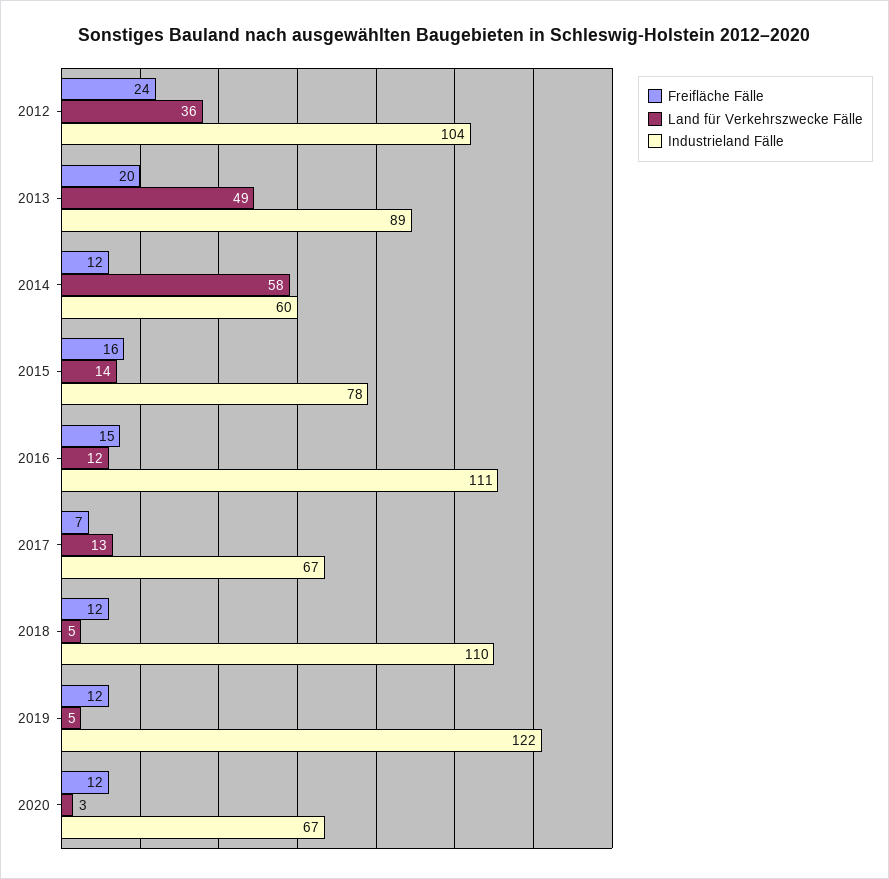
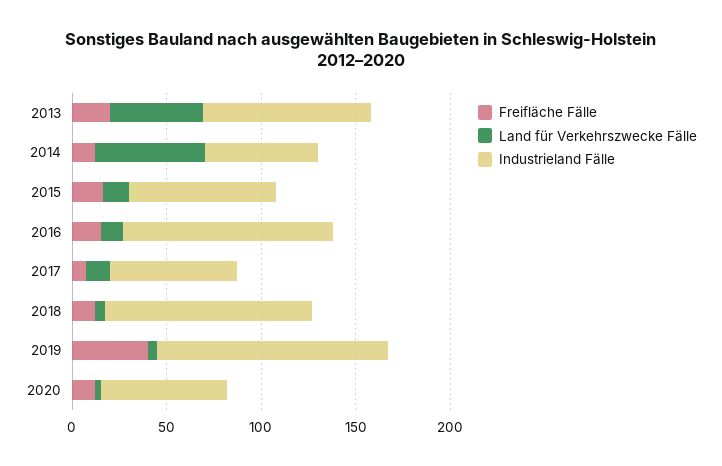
Freifläche Fälle, 2012: 24 -> none
Land für Verkehrszwecke Fälle, 2012: 36 -> none
Industrieland Fälle, 2012: 104 -> none
Freifläche Fälle, 2019: 12 -> 40

